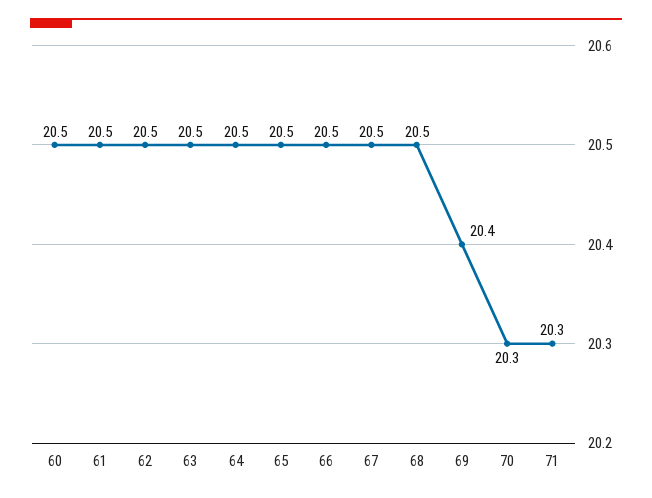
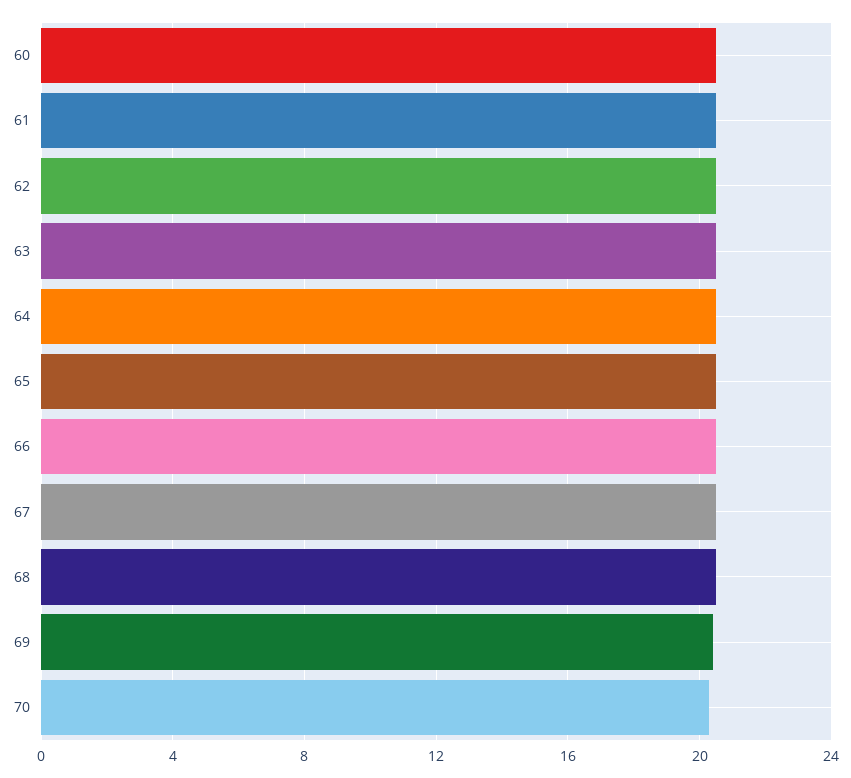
71: 20.3 -> none

